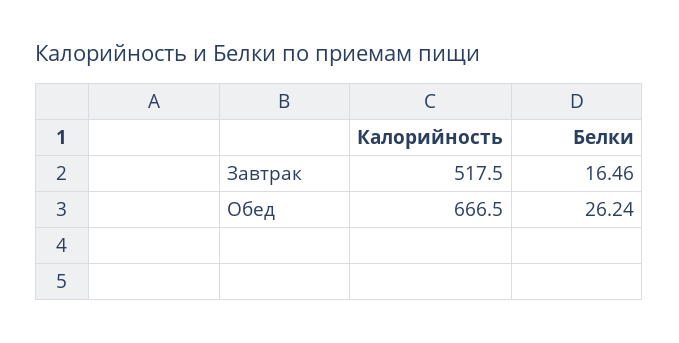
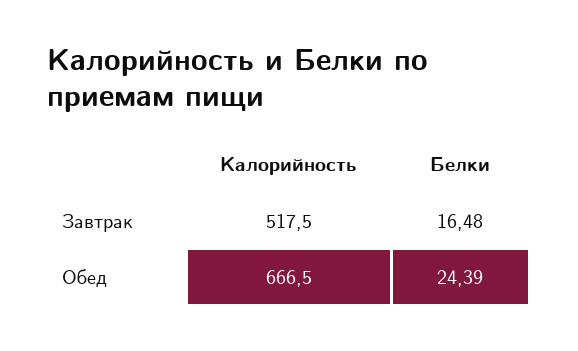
Белки, Завтрак: 16.46 -> 16.48
Белки, Обед: 26.24 -> 24.39

